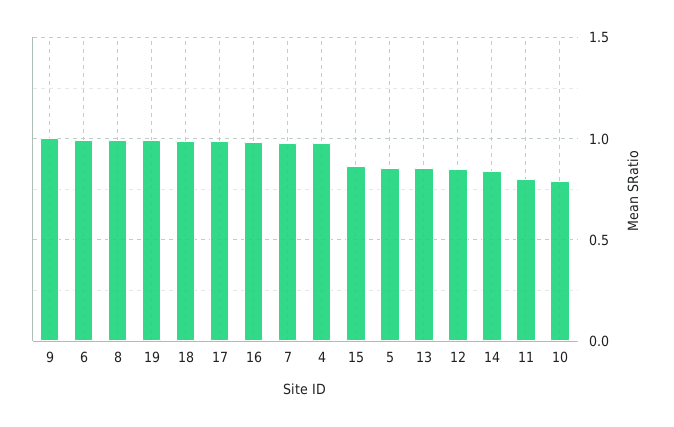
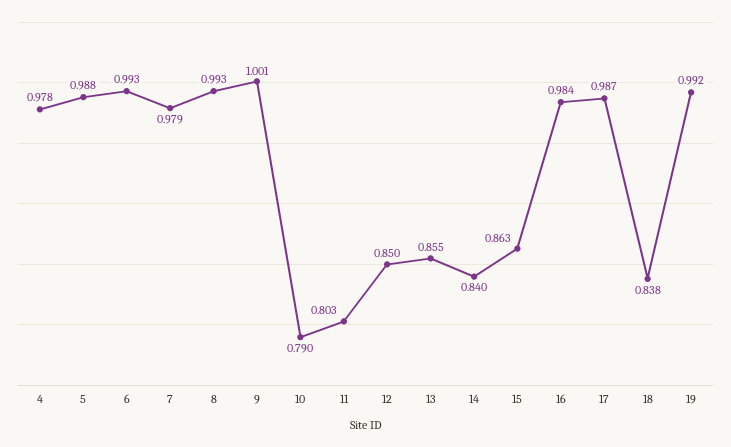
18: 1 -> 0.838
5: 0.85 -> 0.988

